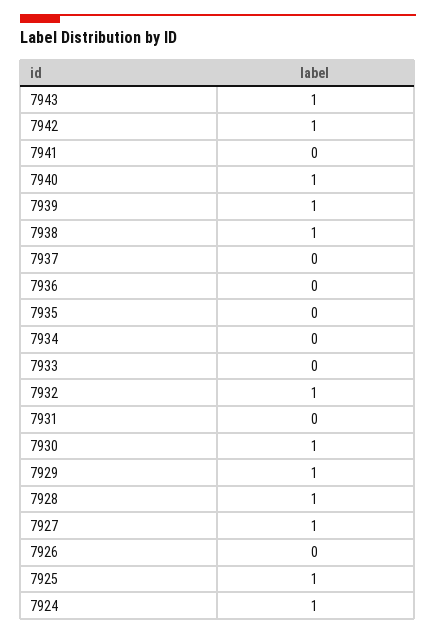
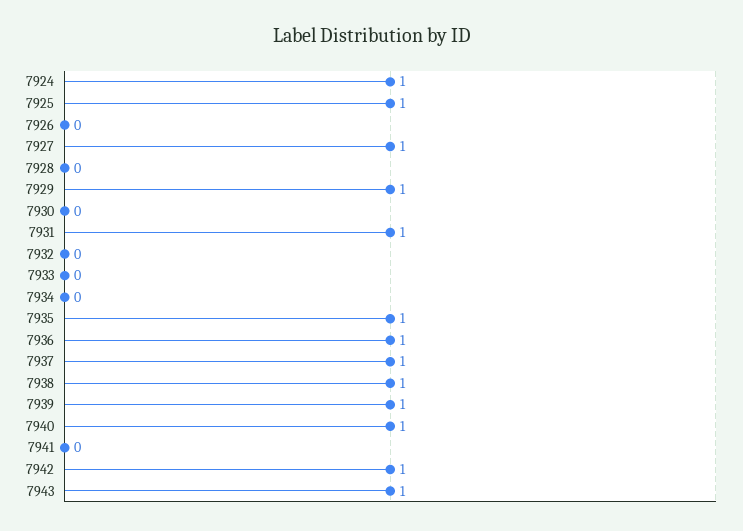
7937: 0 -> 1
7936: 0 -> 1
7935: 0 -> 1
7932: 1 -> 0
7931: 0 -> 1
7930: 1 -> 0
7928: 1 -> 0

